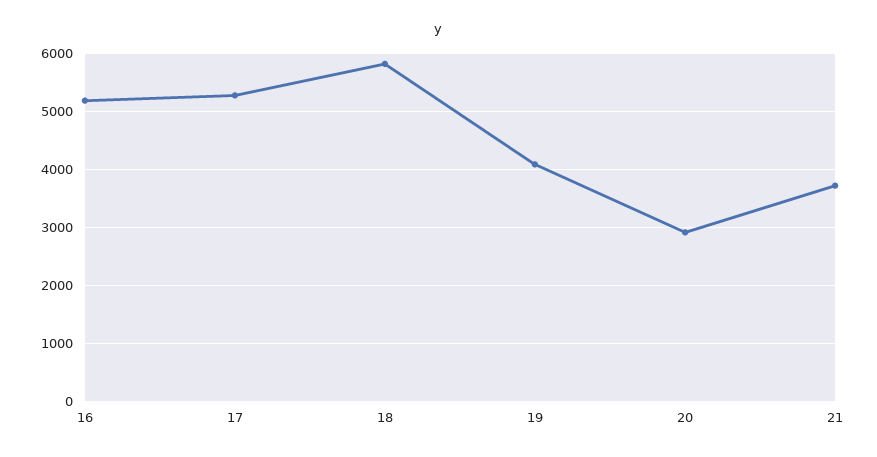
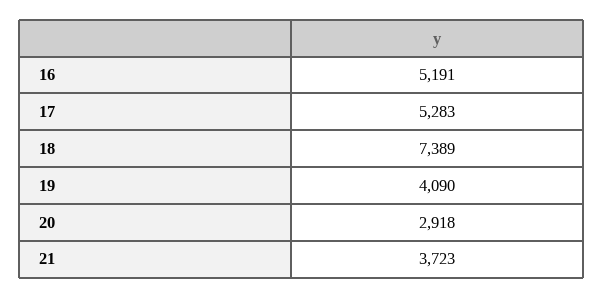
18: 5800 -> 7389

